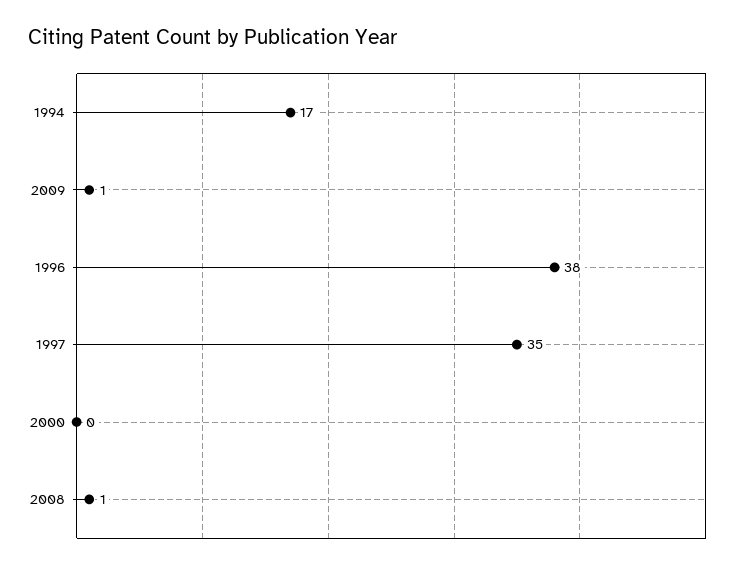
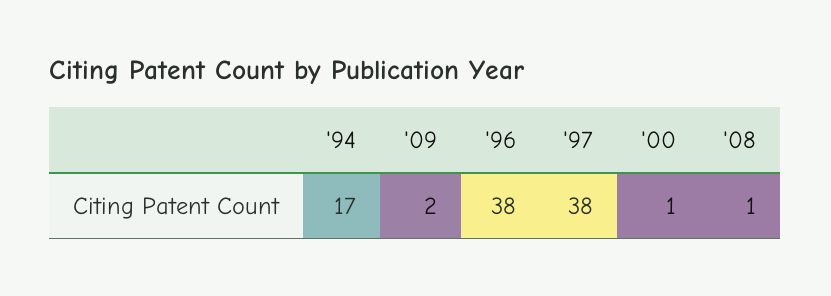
2009: 1 -> 2
1997: 35 -> 38
2000: 0 -> 1

